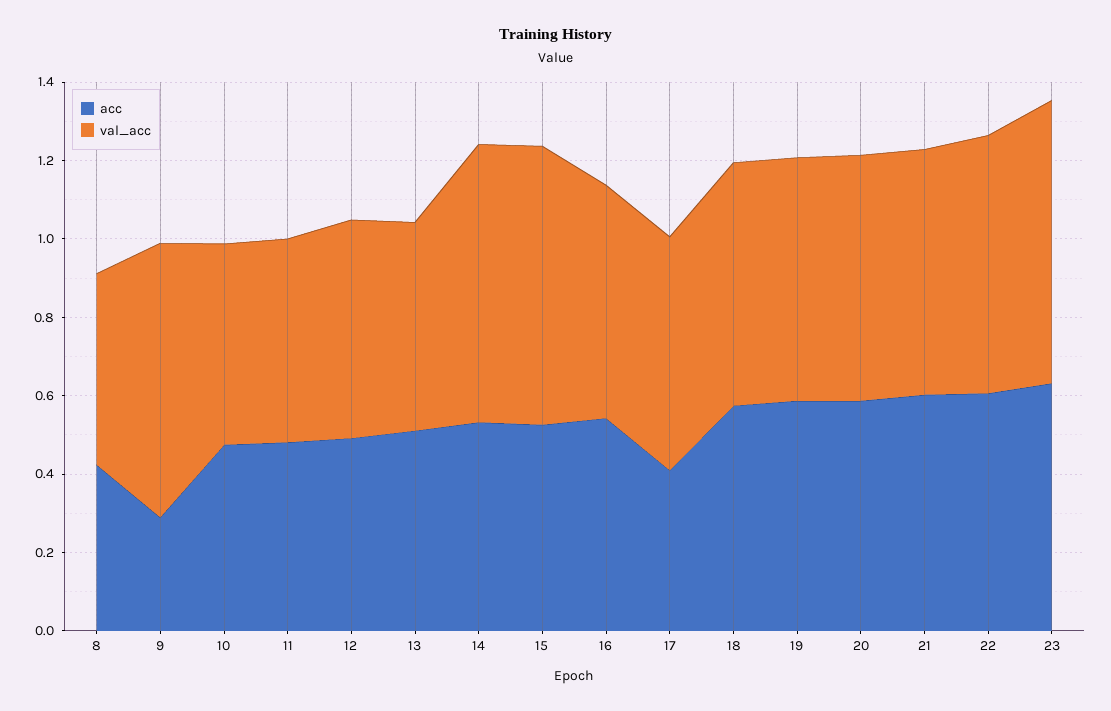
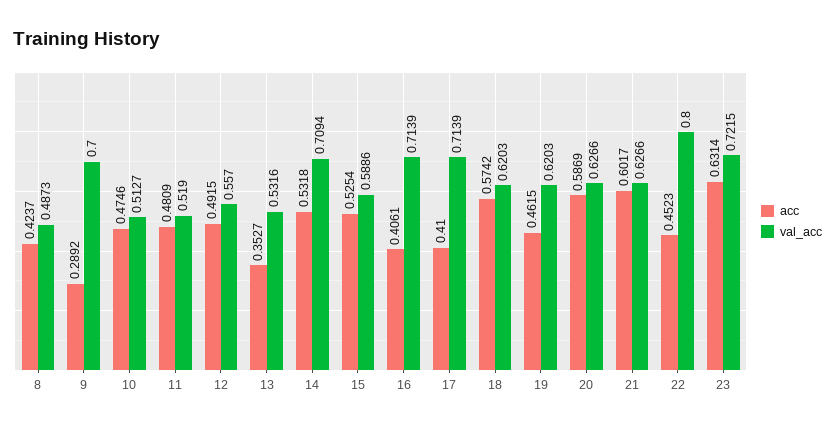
acc, 13: 0.5 -> 0.3527
val_acc, 15: 0.7 -> 0.5886
acc, 16: 0.55 -> 0.4061
val_acc, 16: 0.6 -> 0.7139
val_acc, 17: 0.6 -> 0.7139
acc, 19: 0.6 -> 0.4615
acc, 22: 0.6 -> 0.4523
val_acc, 22: 0.65 -> 0.8

